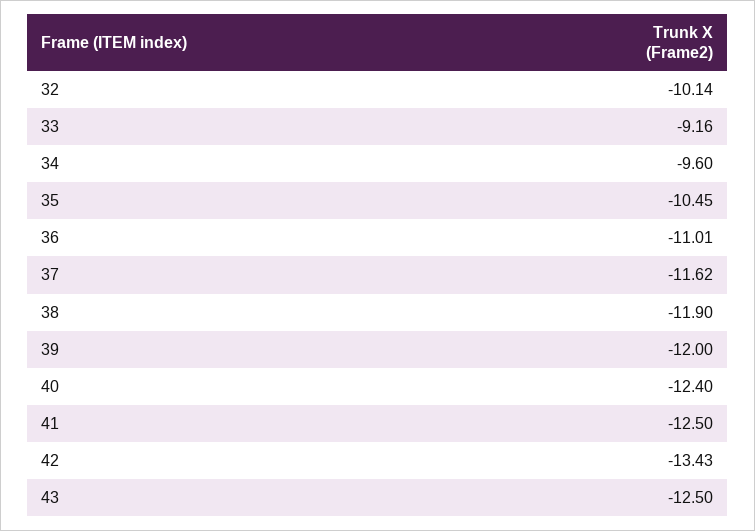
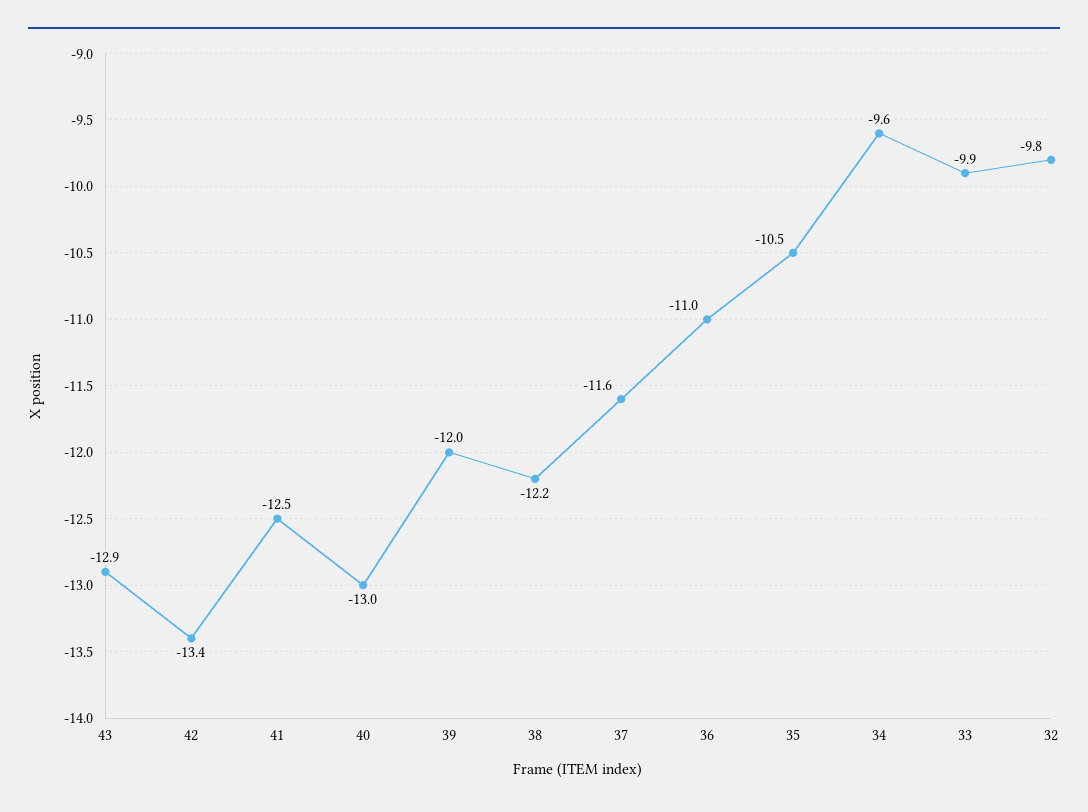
32: -10.14 -> -9.8
33: -9.16 -> -9.9
38: -11.9 -> -12.2
40: -12.4 -> -13
43: -12.5 -> -12.9

